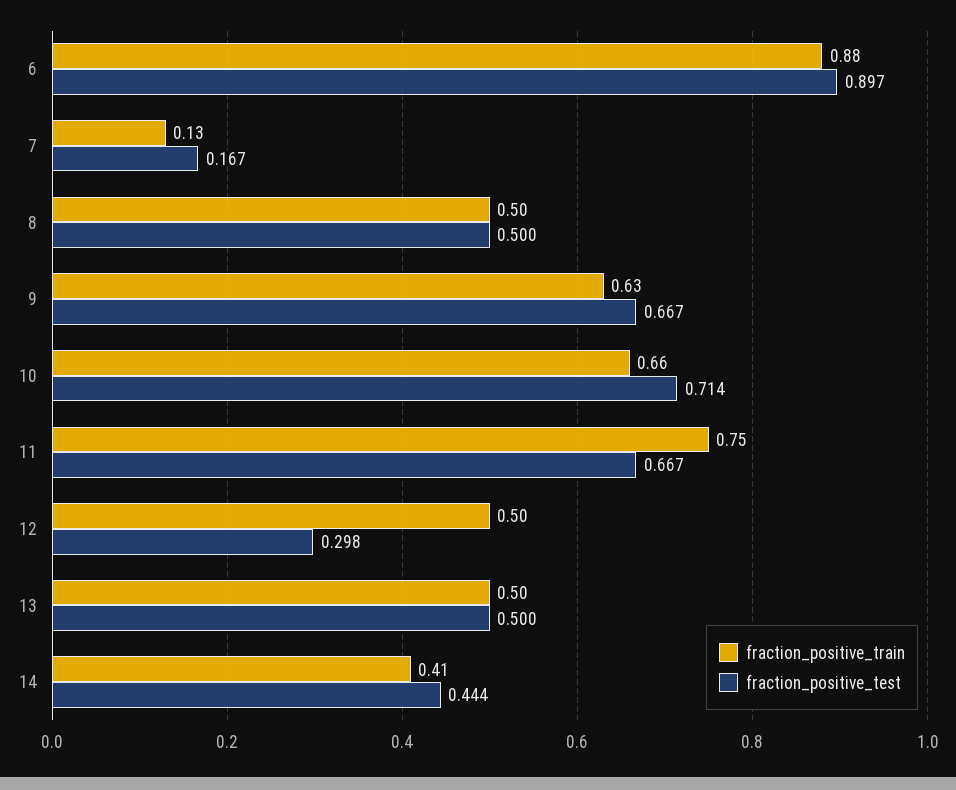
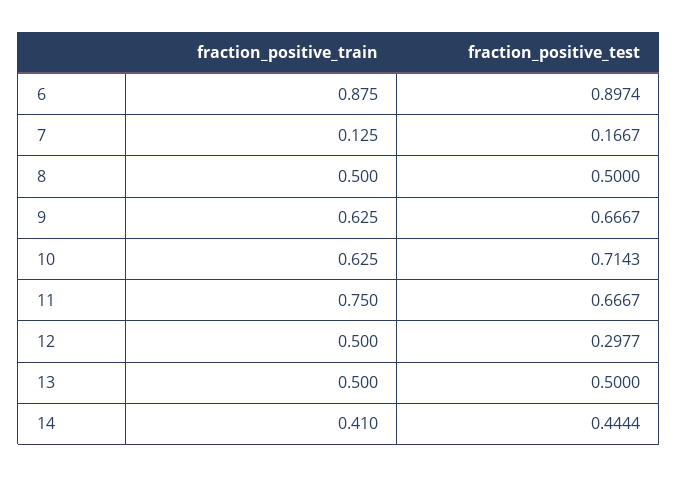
fraction_positive_train, 10: 0.66 -> 0.625

